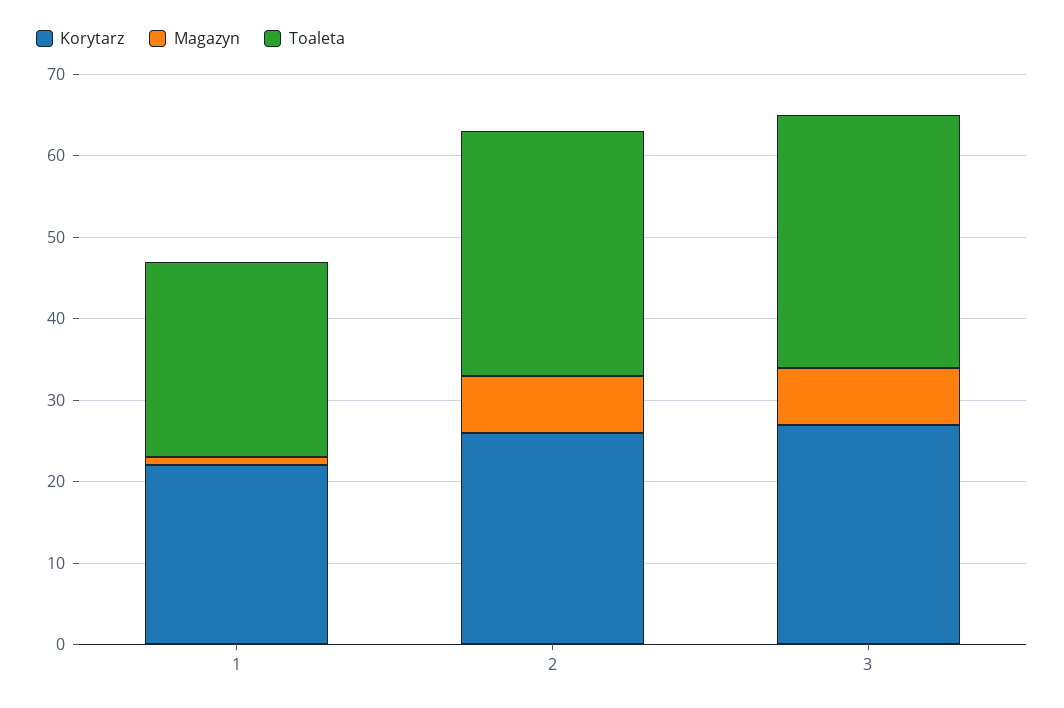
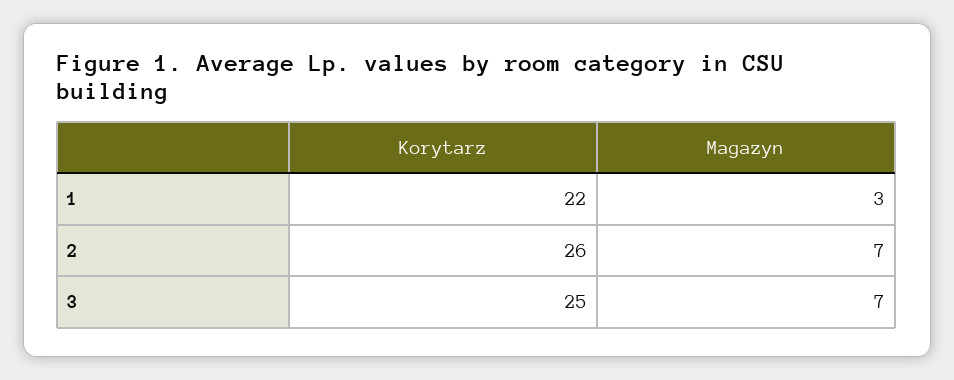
Magazyn, 1: 1 -> 3
Toaleta, 1: 24 -> none
Toaleta, 2: 30 -> none
Korytarz, 3: 27 -> 25
Toaleta, 3: 31 -> none

